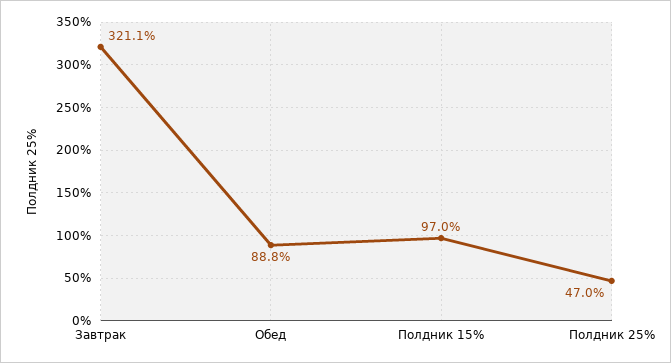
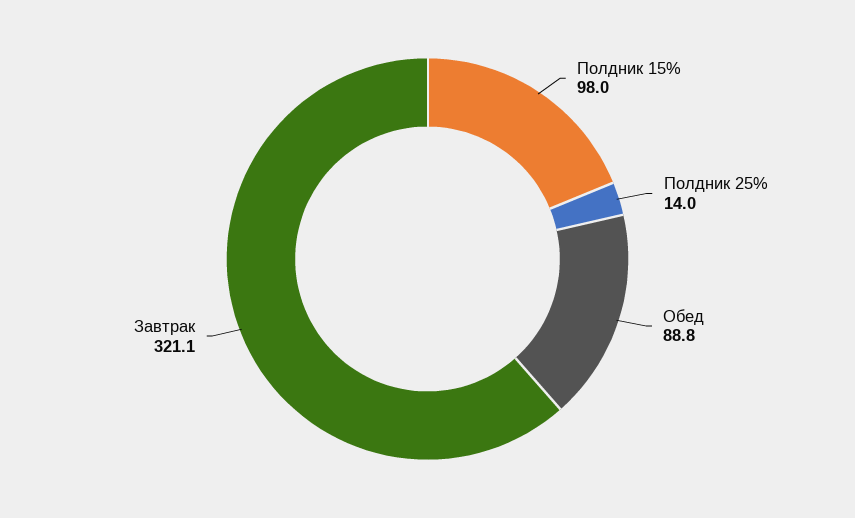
Полдник 15%: 97 -> 98
Полдник 25%: 47 -> 14

